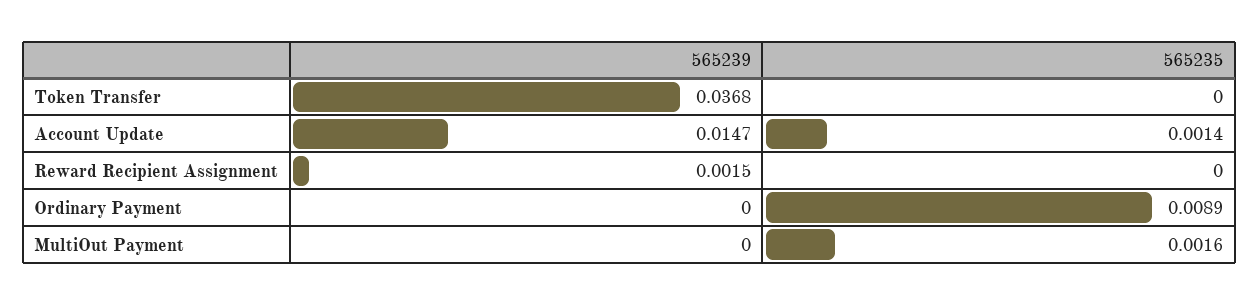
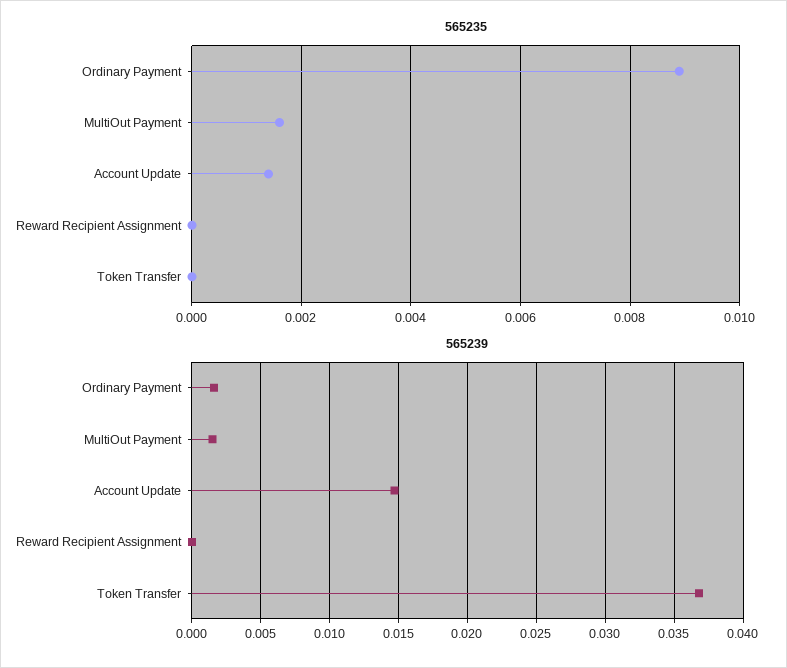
565239, Reward Recipient Assignment: 0.0015 -> 0
565239, Ordinary Payment: 0 -> 0.0015
565239, MultiOut Payment: 0 -> 0.0015

